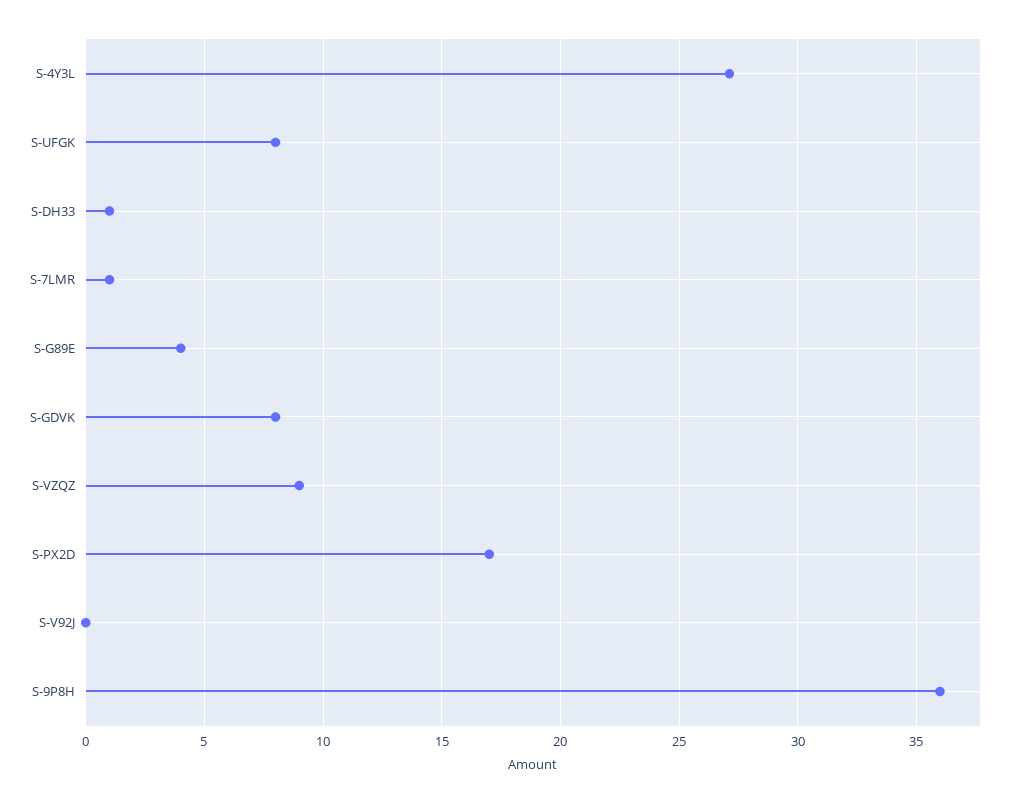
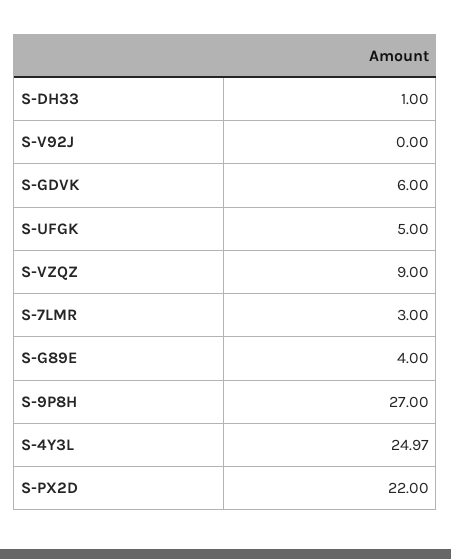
S-4Y3L: 27 -> 24.97
S-UFGK: 8 -> 5
S-7LMR: 1 -> 3
S-GDVK: 8 -> 6
S-PX2D: 17 -> 22
S-9P8H: 36 -> 27

